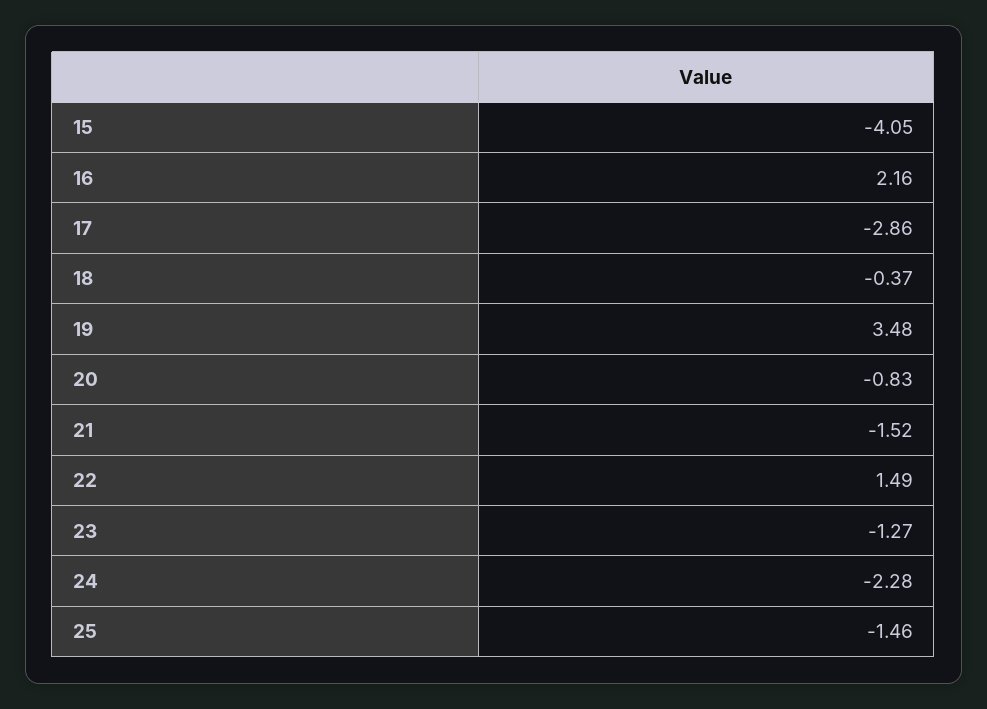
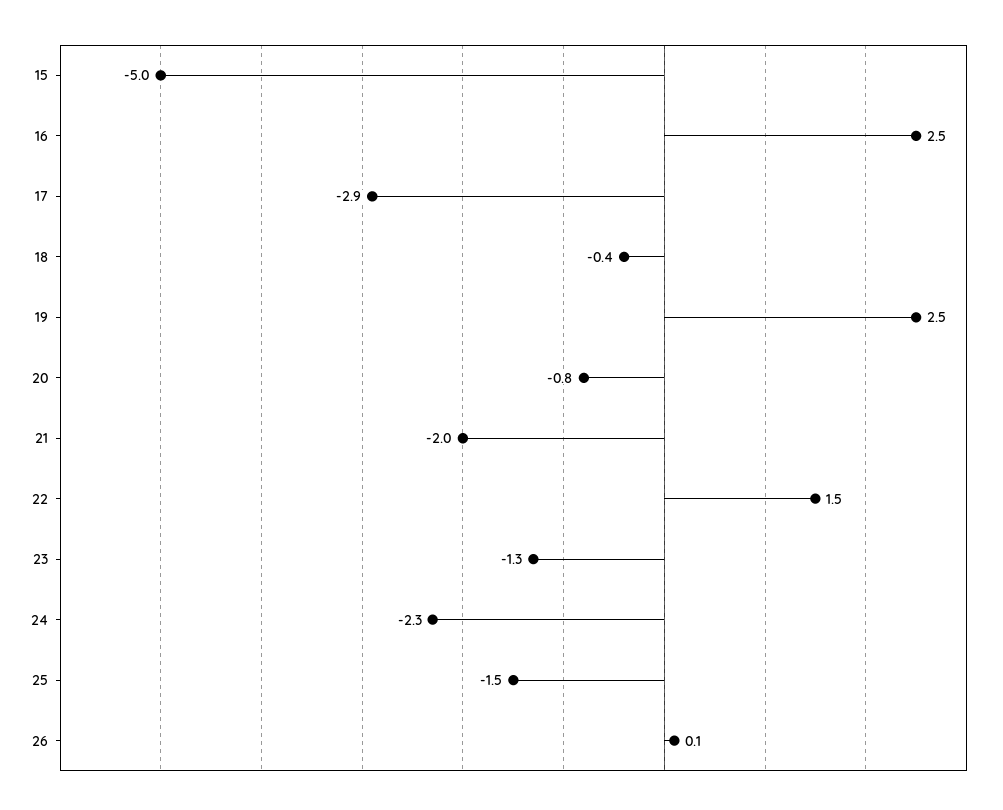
15: -4.05 -> -5
16: 2.16 -> 2.5
19: 3.48 -> 2.5
21: -1.52 -> -2
26: none -> 0.1

